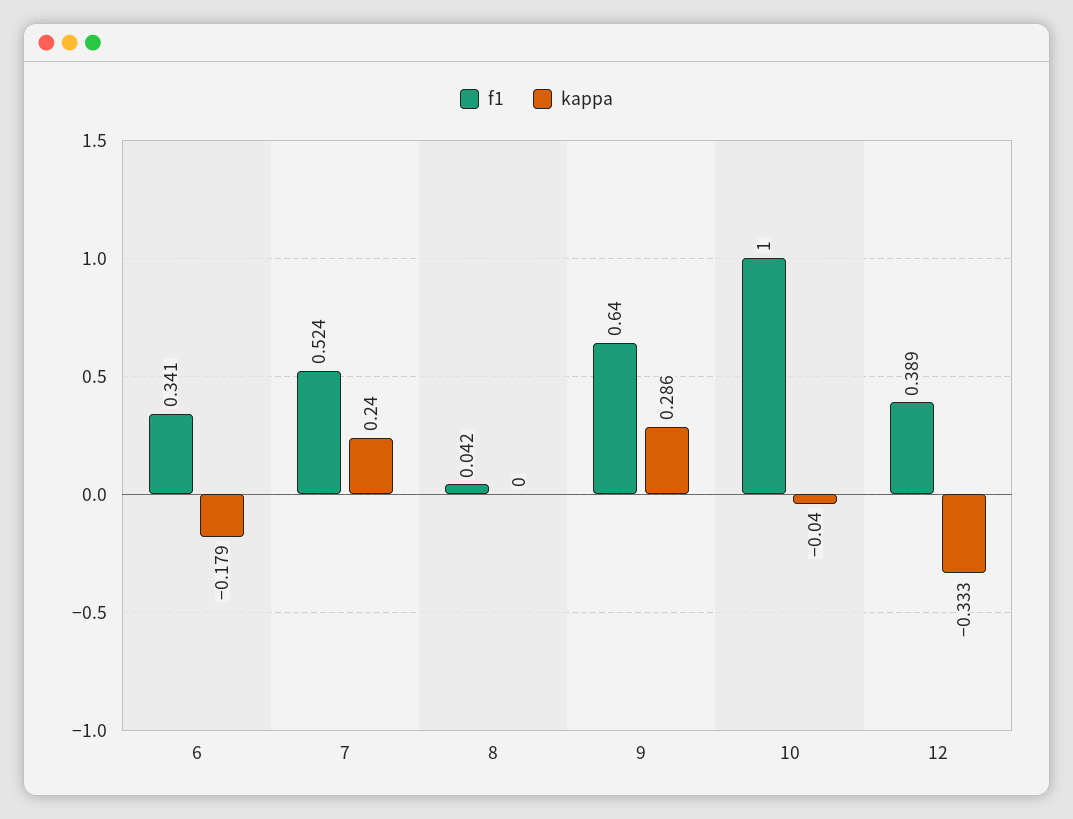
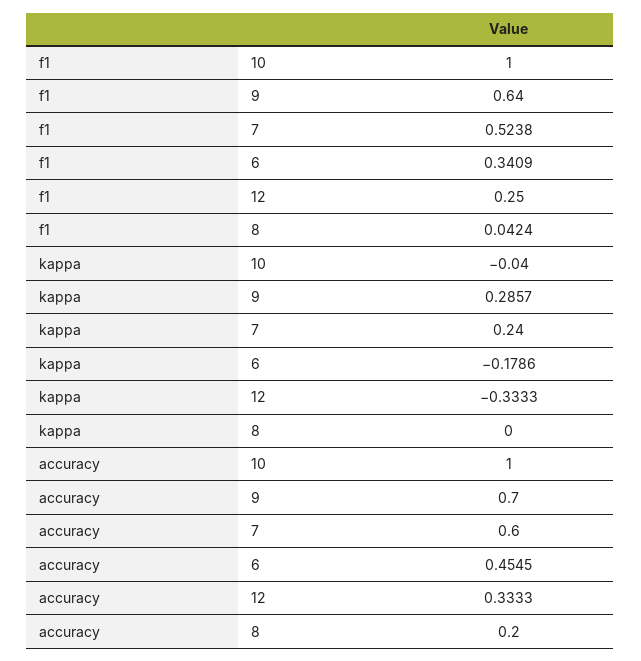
f1, 12: 0.389 -> 0.25
accuracy, 10: none -> 1
accuracy, 9: none -> 0.7
accuracy, 7: none -> 0.6
accuracy, 6: none -> 0.4545
accuracy, 12: none -> 0.3333
accuracy, 8: none -> 0.2

